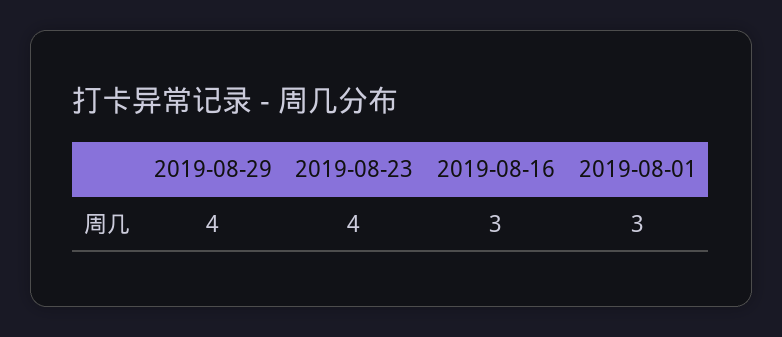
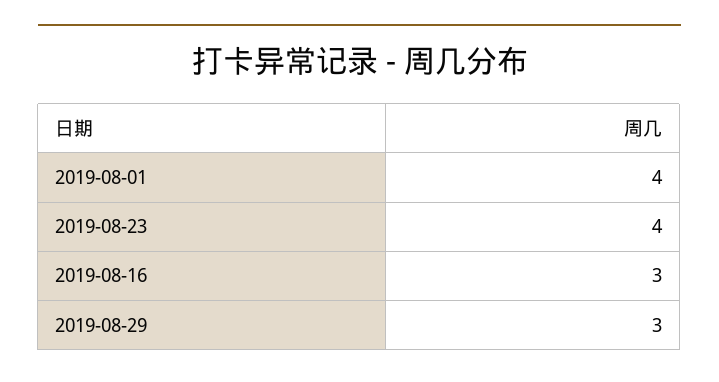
2019-08-29: 4 -> 3
2019-08-01: 3 -> 4

